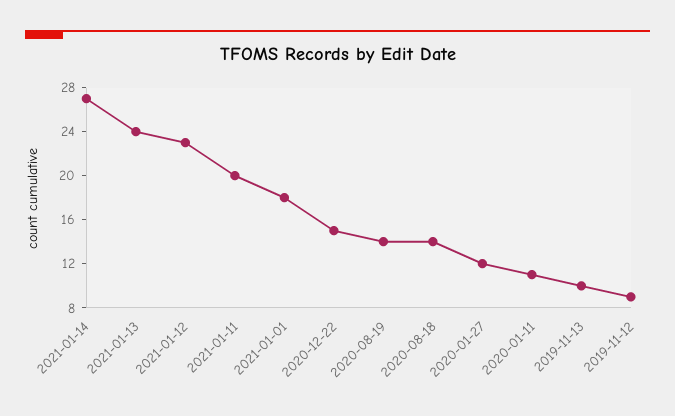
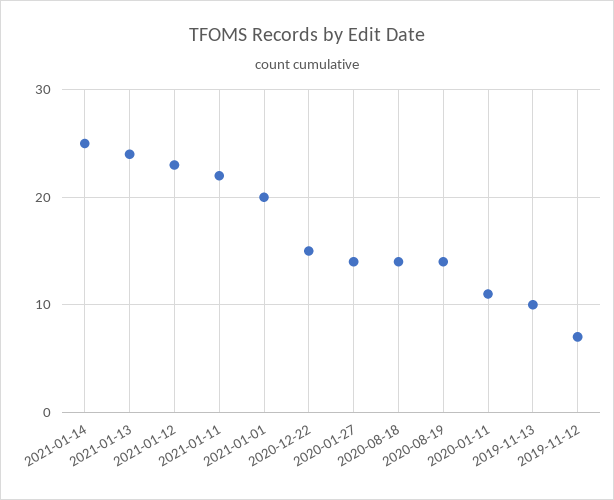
2021-01-14: 27 -> 25
2021-01-11: 20 -> 22
2021-01-01: 18 -> 20
2020-01-27: 12 -> 14
2019-11-12: 9 -> 7

